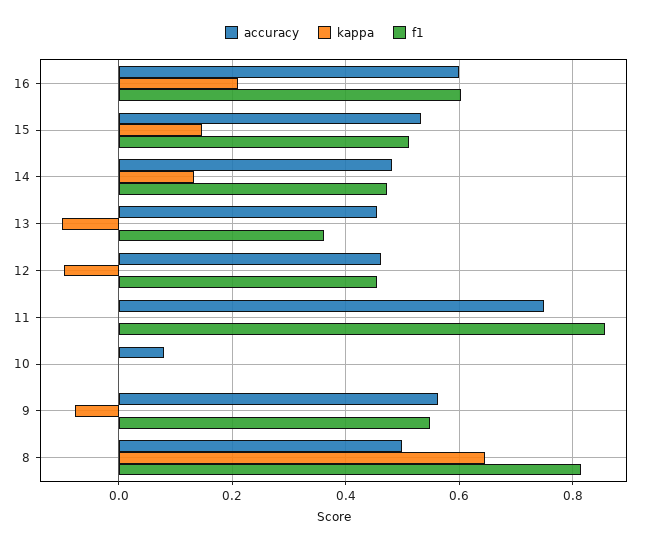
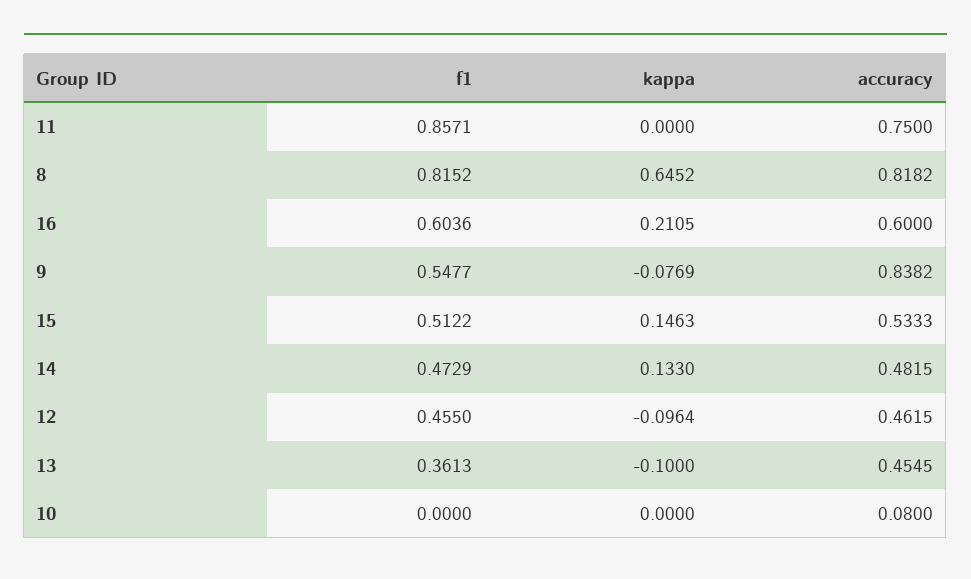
accuracy, 9: 0.56 -> 0.8382
accuracy, 8: 0.5 -> 0.8182

